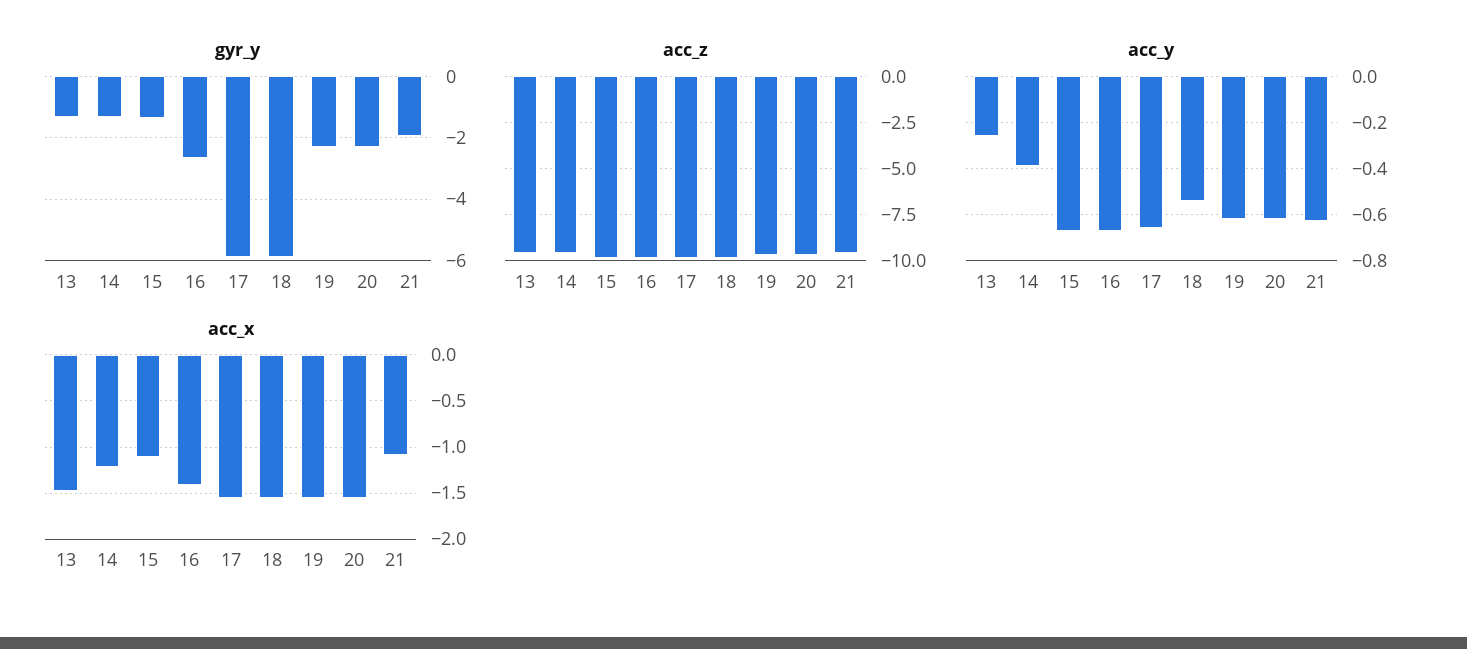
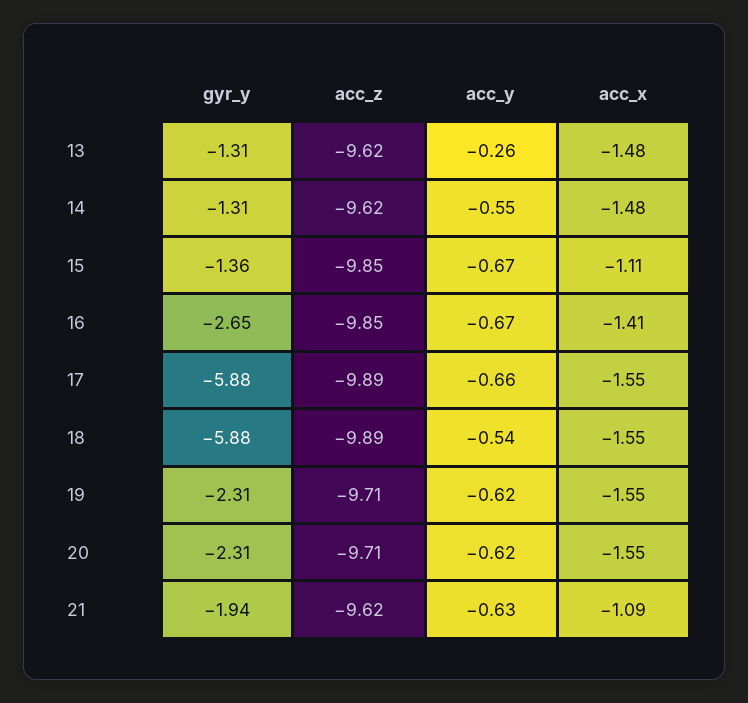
acc_y, 14: -0.4 -> -0.55
acc_x, 14: -1.2 -> -1.48

